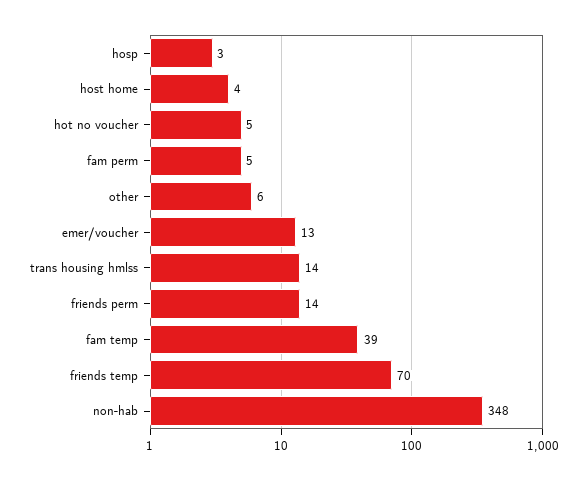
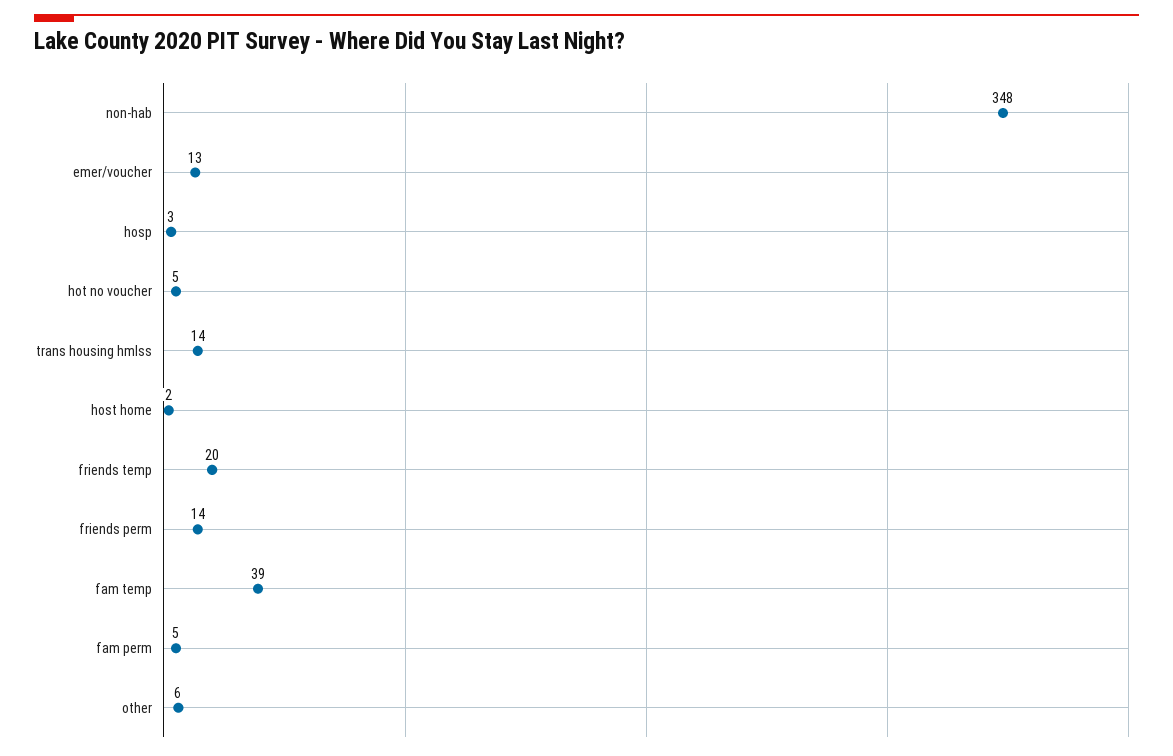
host home: 4 -> 2
friends temp: 70 -> 20

